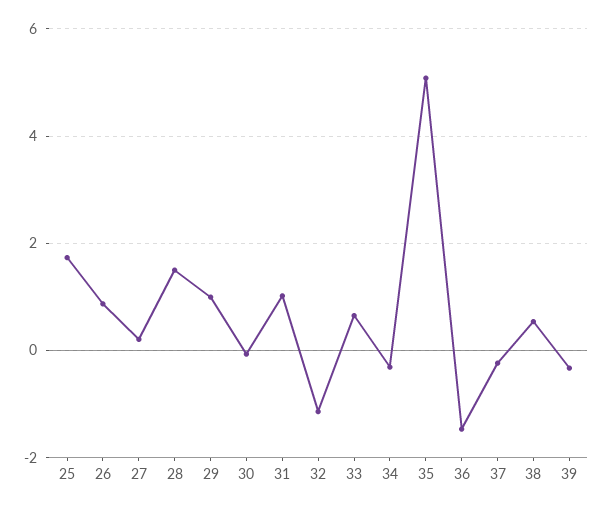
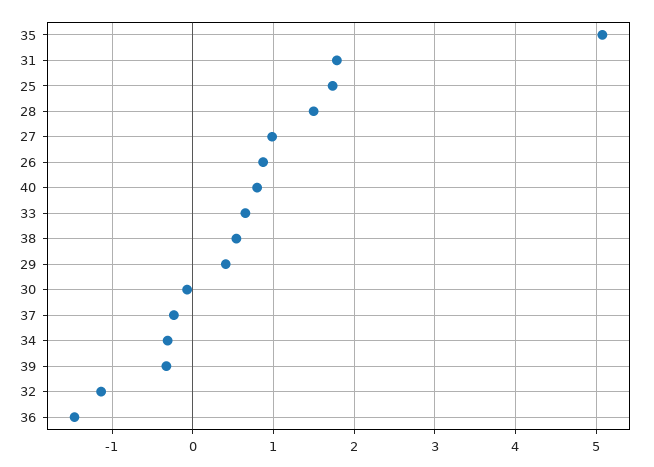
27: 0.2 -> 1
29: 1 -> 0.4
31: 1 -> 1.8
40: none -> 0.8

